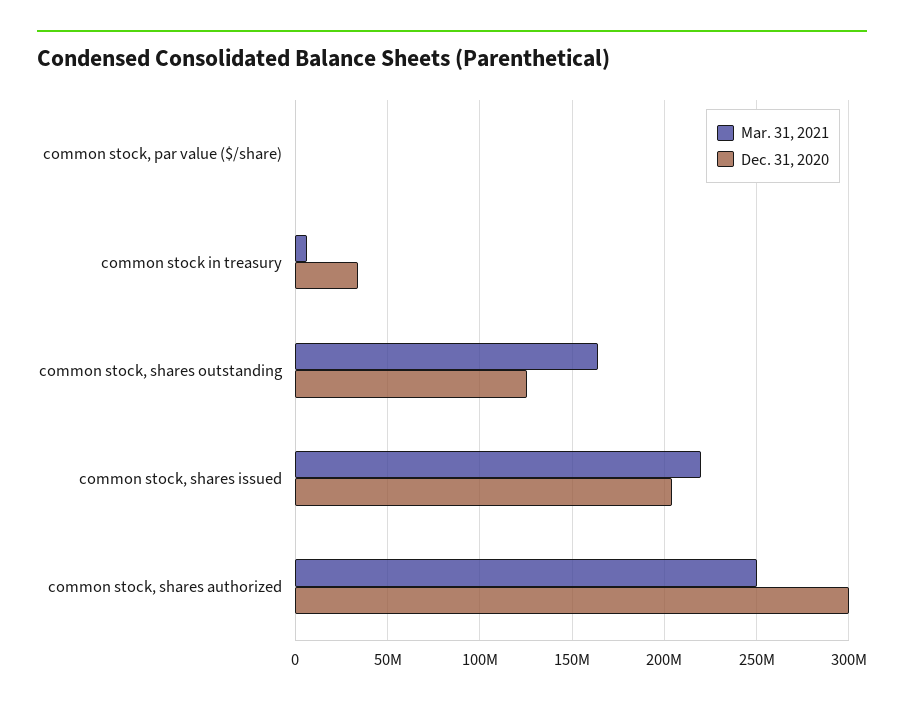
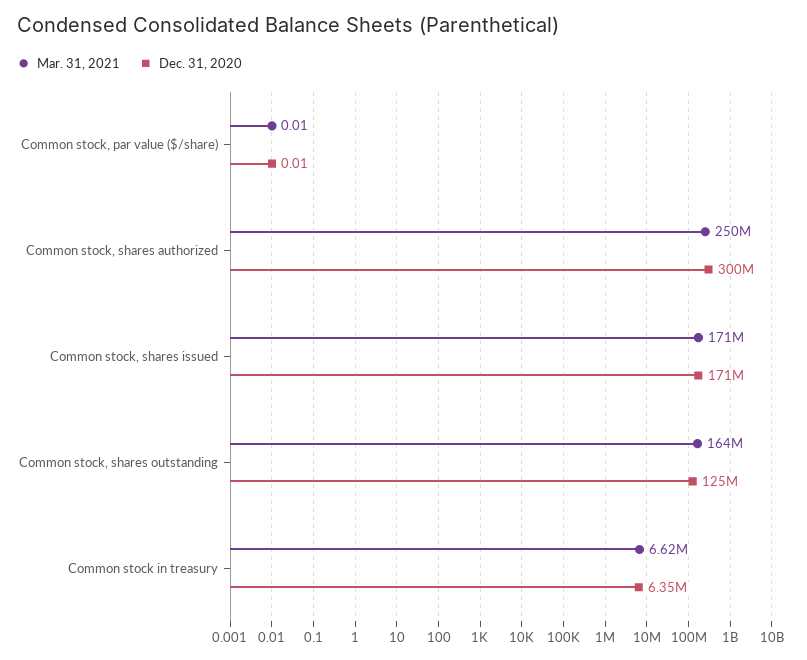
Dec. 31, 2020, common stock in treasury: 35000000 -> 6350000
Mar. 31, 2021, common stock, shares issued: 220000000 -> 171000000
Dec. 31, 2020, common stock, shares issued: 205000000 -> 171000000

